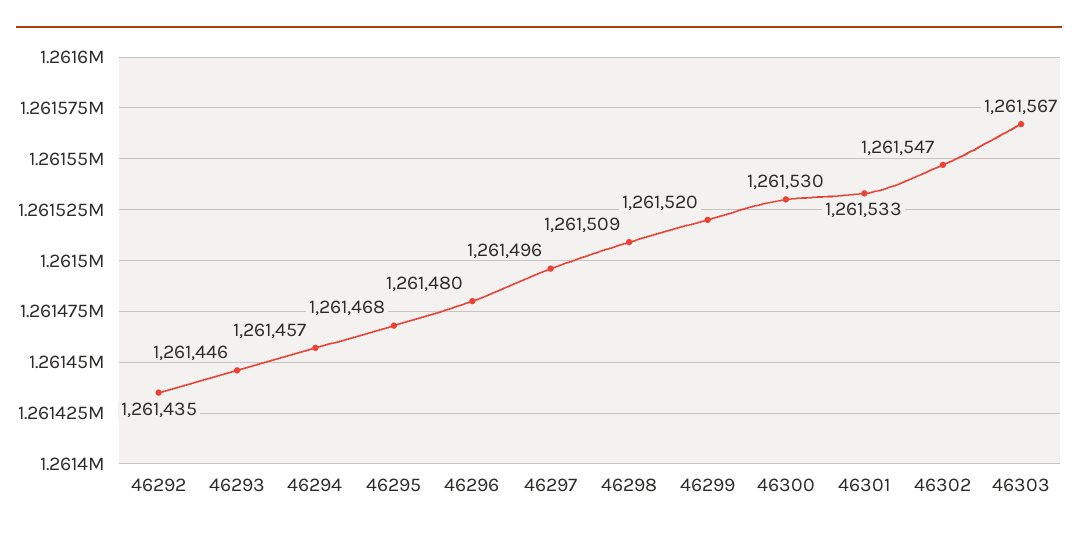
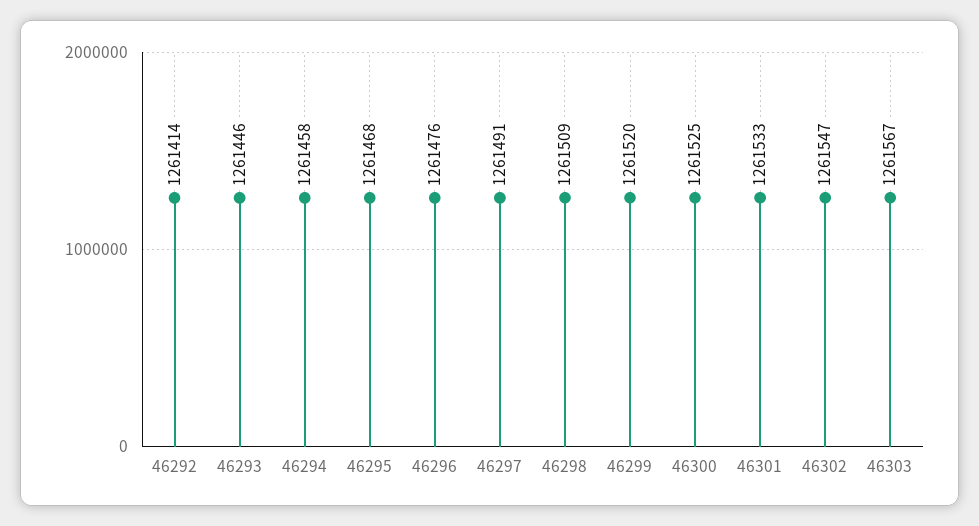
46292: 1261435 -> 1261414
46294: 1261457 -> 1261458
46296: 1261480 -> 1261476
46297: 1261496 -> 1261491
46300: 1261530 -> 1261525

